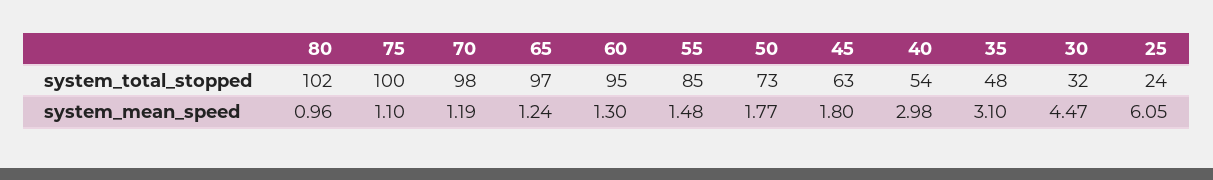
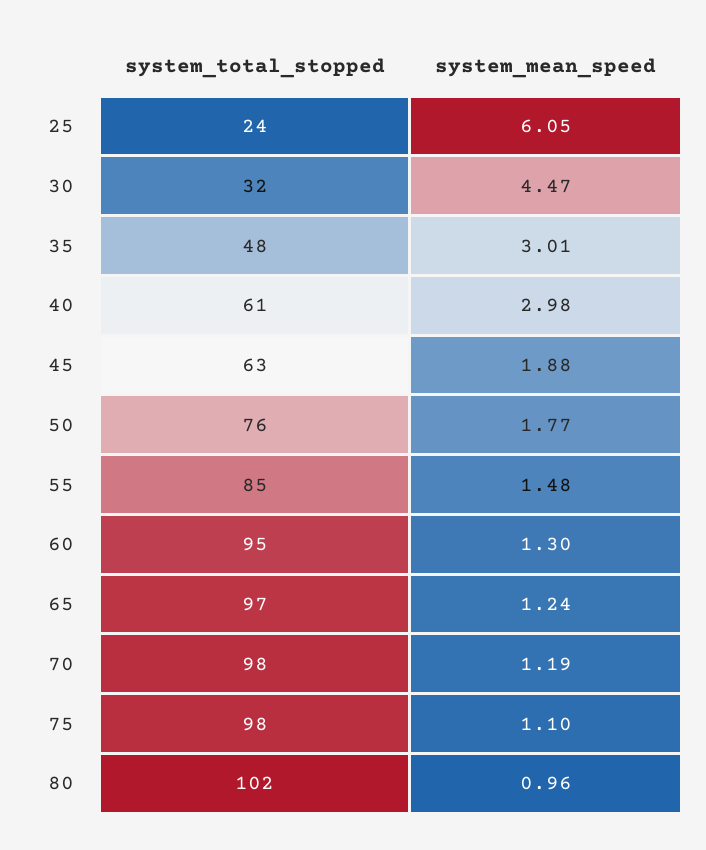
75, system_total_stopped: 100 -> 98
50, system_total_stopped: 73 -> 76
40, system_total_stopped: 54 -> 61
45, system_mean_speed: 1.8 -> 1.88
35, system_mean_speed: 3.1 -> 3.01

